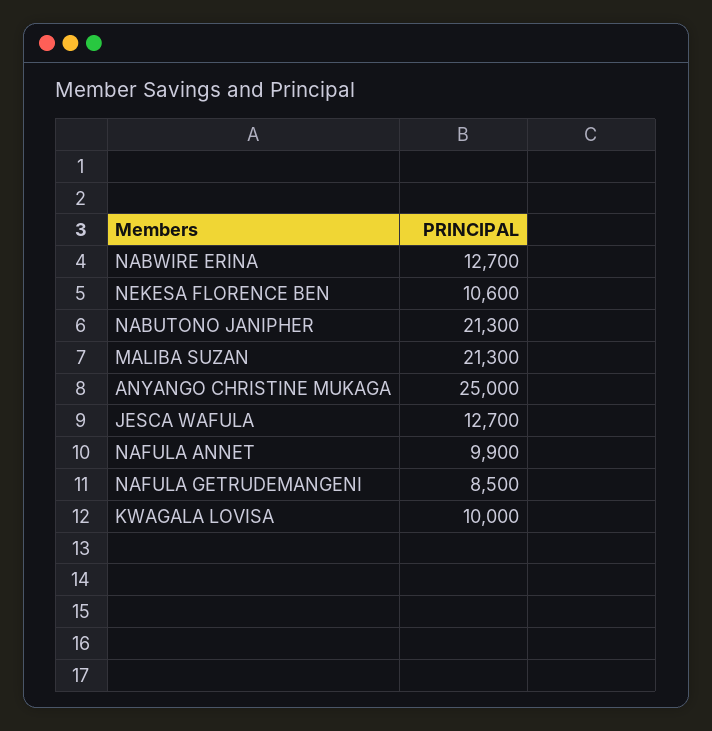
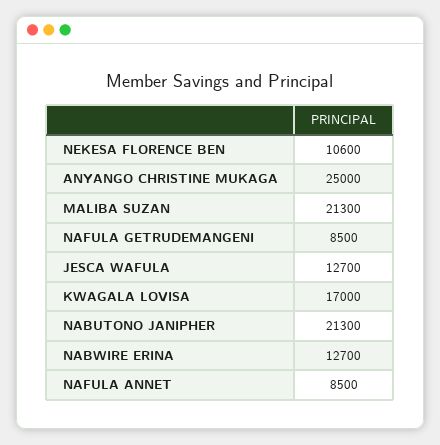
NAFULA ANNET: 9900 -> 8500
KWAGALA LOVISA: 10000 -> 17000

